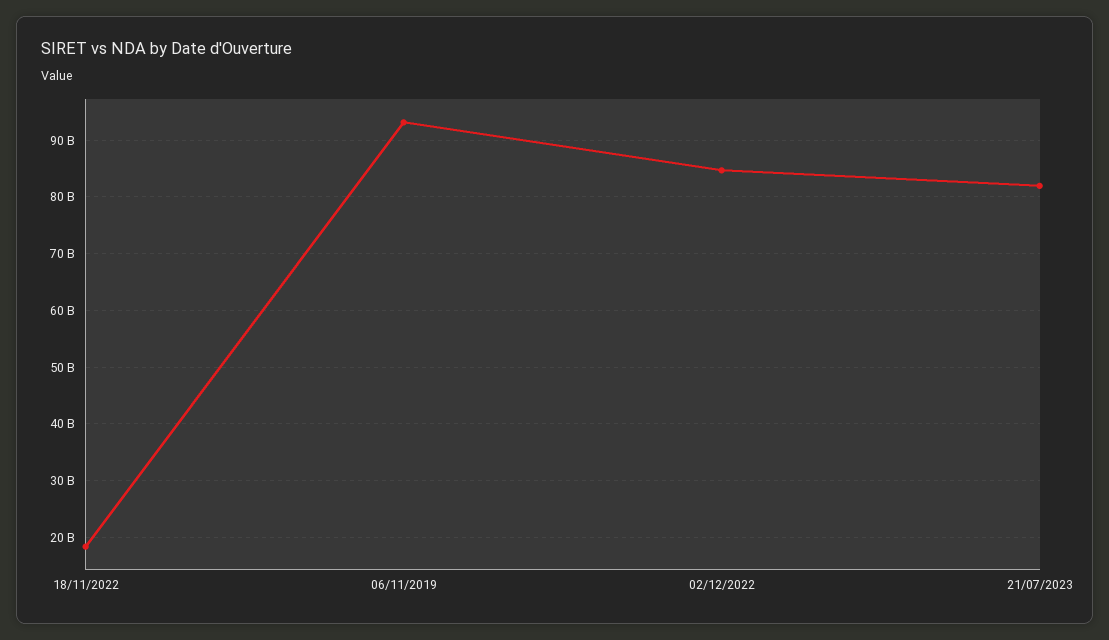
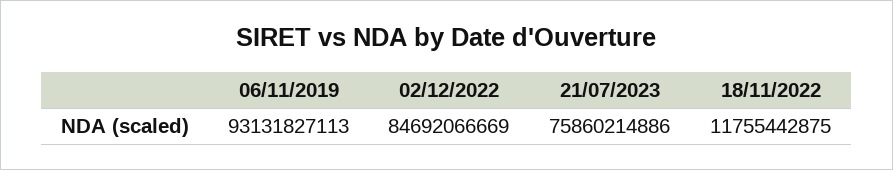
18/11/2022: 18000000000 -> 11755442875
21/07/2023: 82000000000 -> 75860214886

